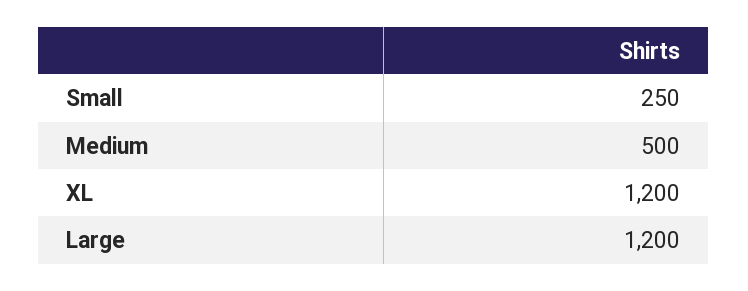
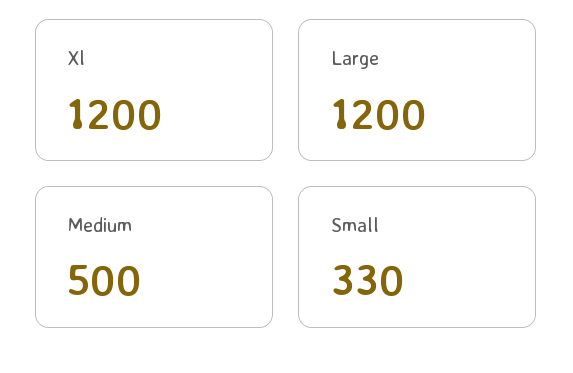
Small: 250 -> 330

